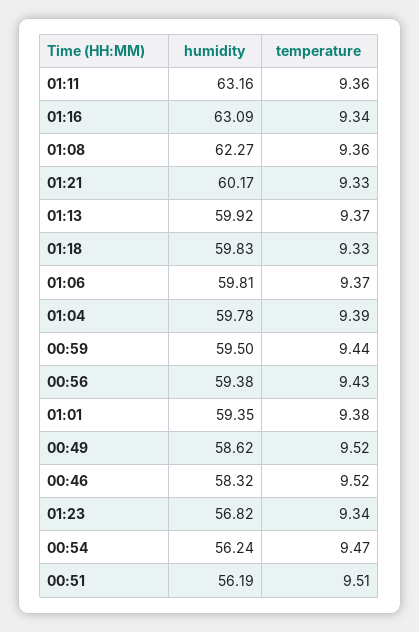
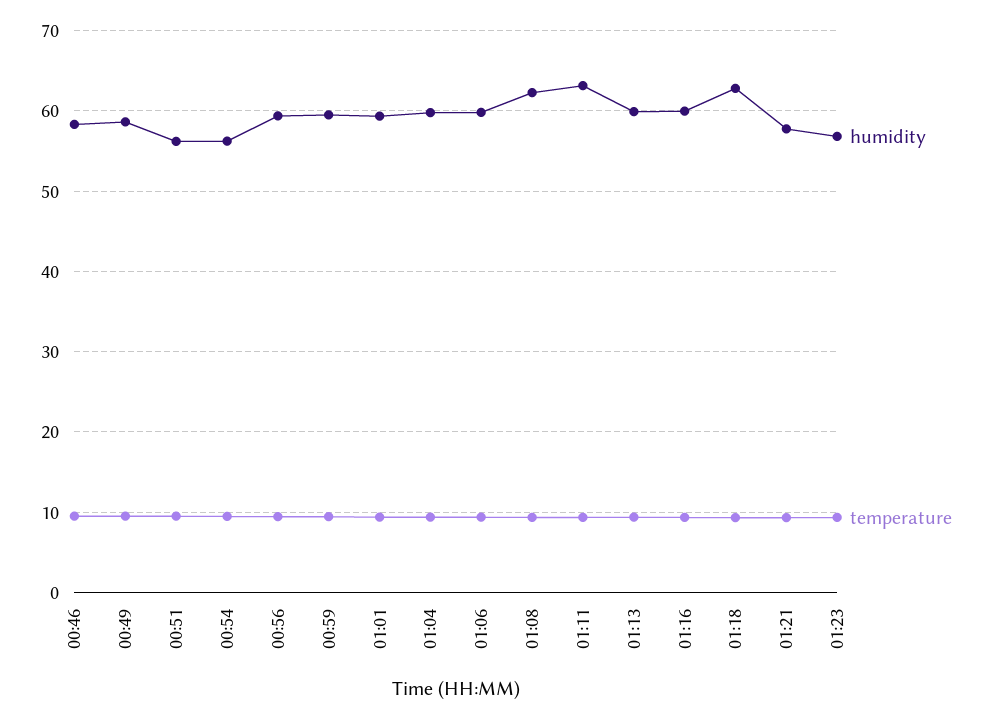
humidity, 01:16: 63.09 -> 60
humidity, 01:21: 60.17 -> 58
humidity, 01:18: 59.83 -> 63

